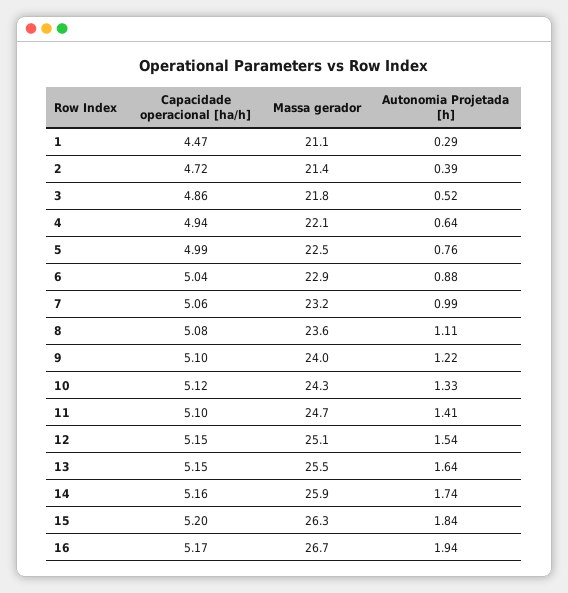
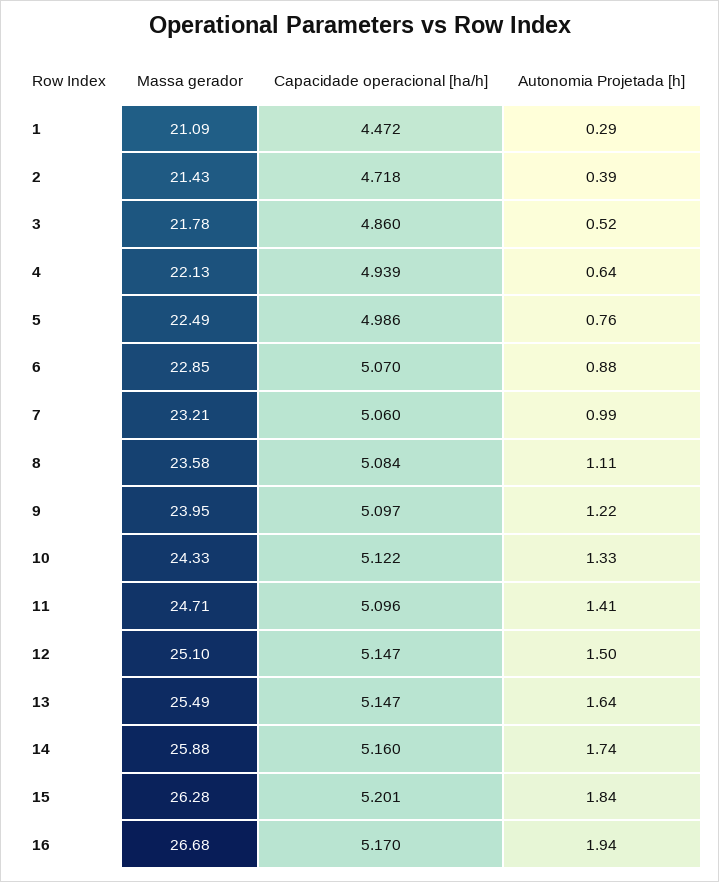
Capacidade operacional [ha/h], 6: 5.04 -> 5.07
Autonomia Projetada [h], 12: 1.54 -> 1.5

